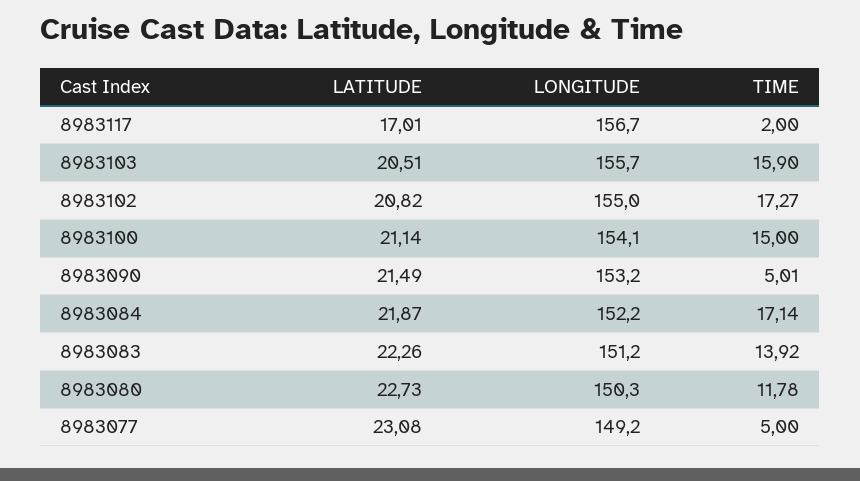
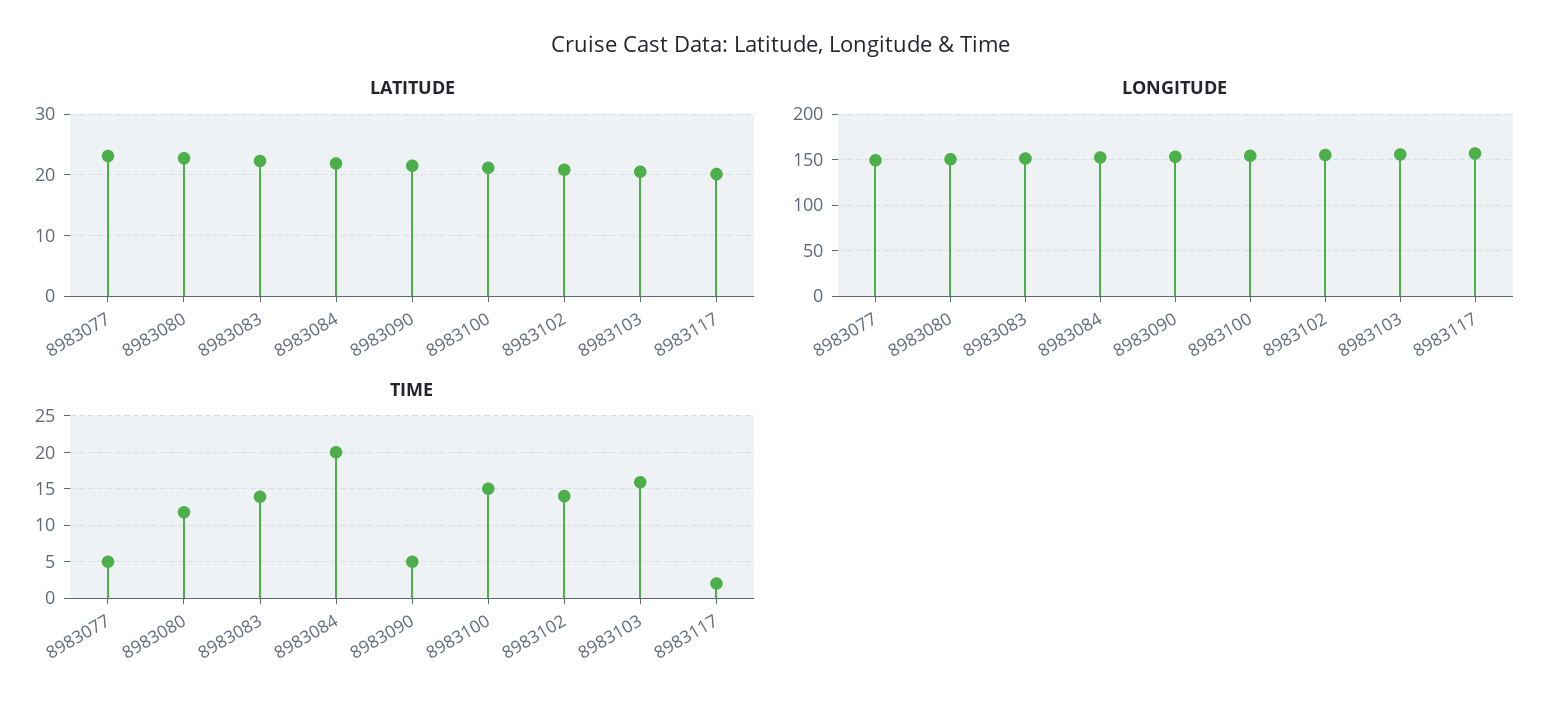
LATITUDE, 8983117: 17.01 -> 20
TIME, 8983102: 17.27 -> 14
TIME, 8983084: 17.14 -> 20

